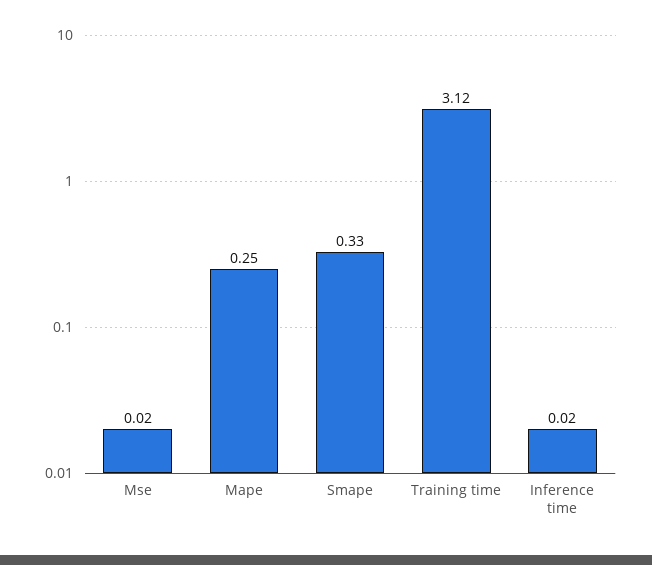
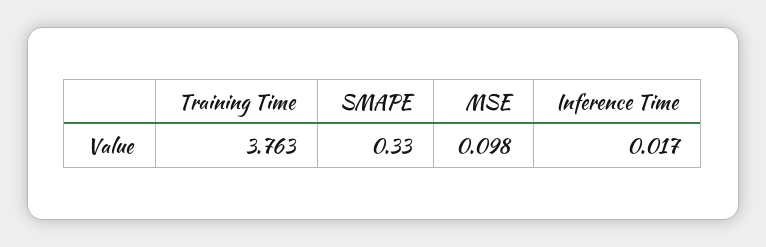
Mse: 0.02 -> 0.098
Mape: 0.25 -> none
Training time: 3.12 -> 3.763

